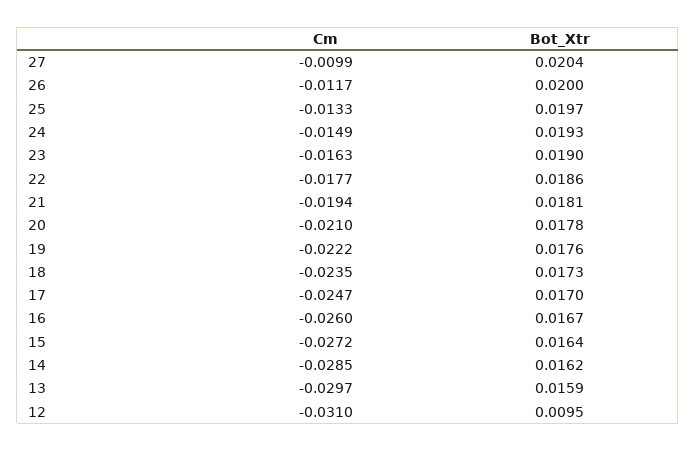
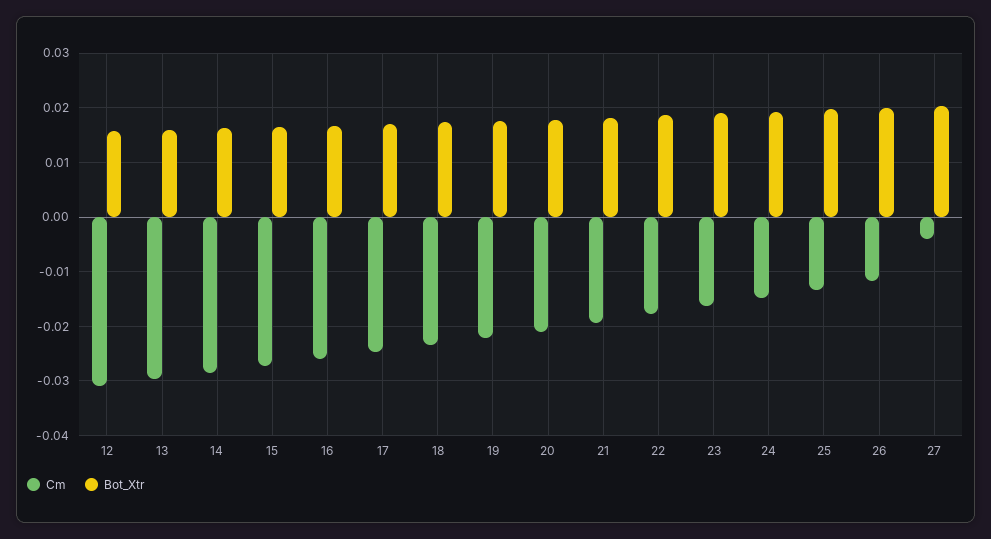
Cm, 27: -0.0099 -> -0.004
Bot_Xtr, 12: 0.0095 -> 0.016

